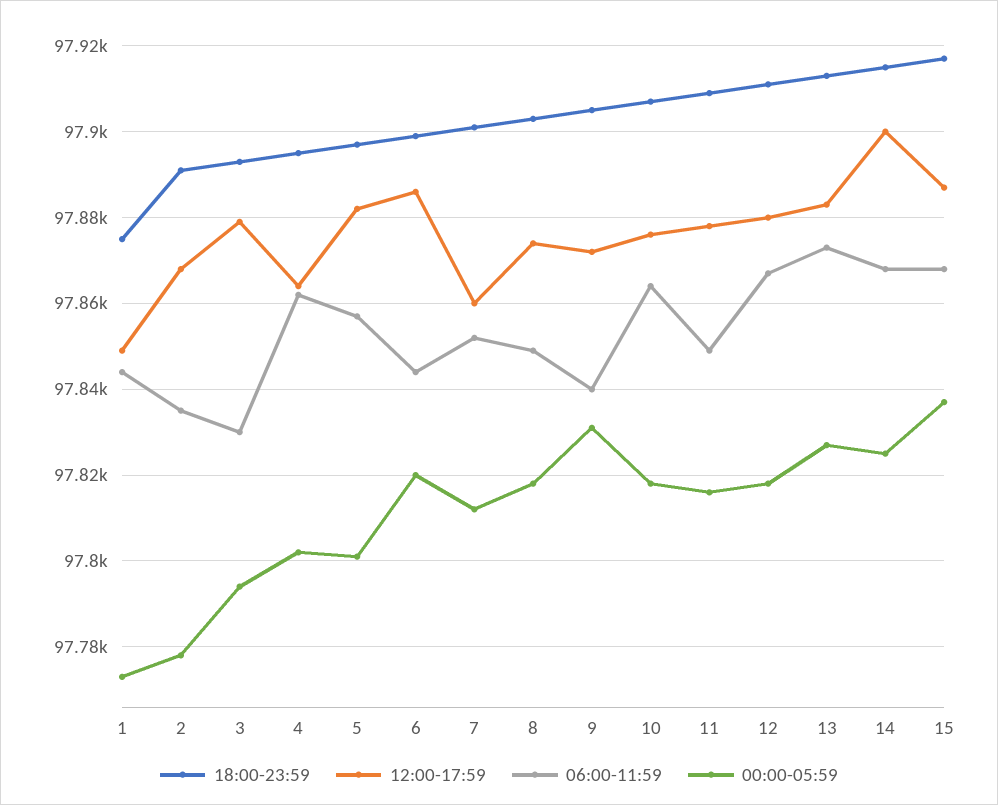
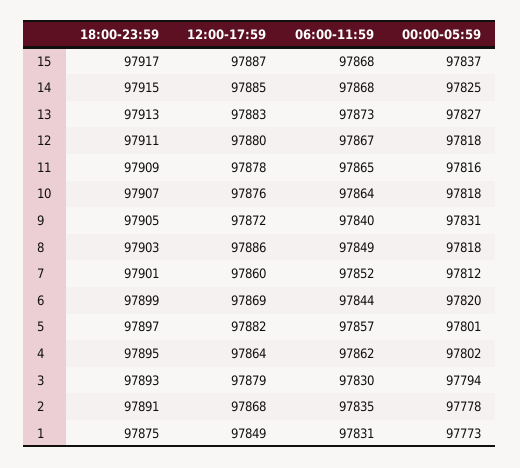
06:00-11:59, 1: 97845 -> 97831
12:00-17:59, 6: 97885 -> 97869
12:00-17:59, 8: 97875 -> 97886
06:00-11:59, 11: 97850 -> 97865
12:00-17:59, 14: 97900 -> 97885

